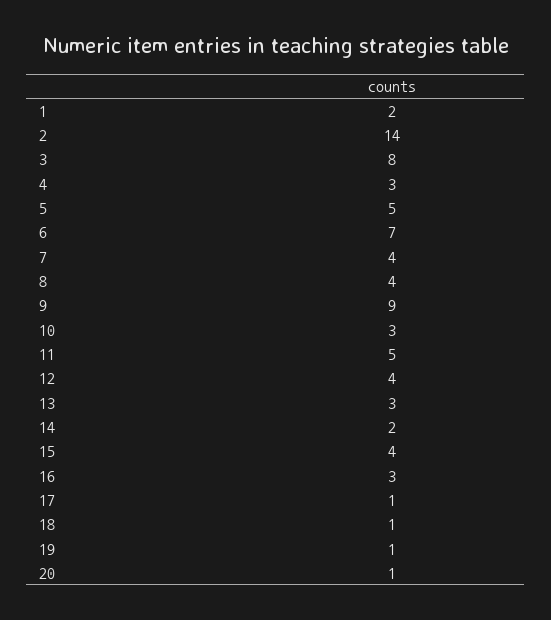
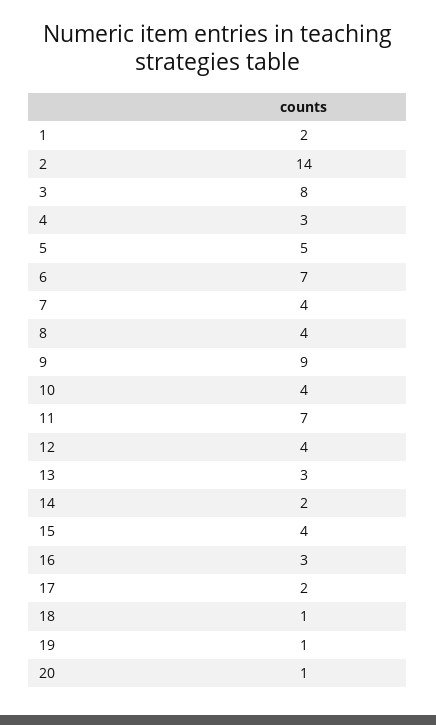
10: 3 -> 4
11: 5 -> 7
17: 1 -> 2

